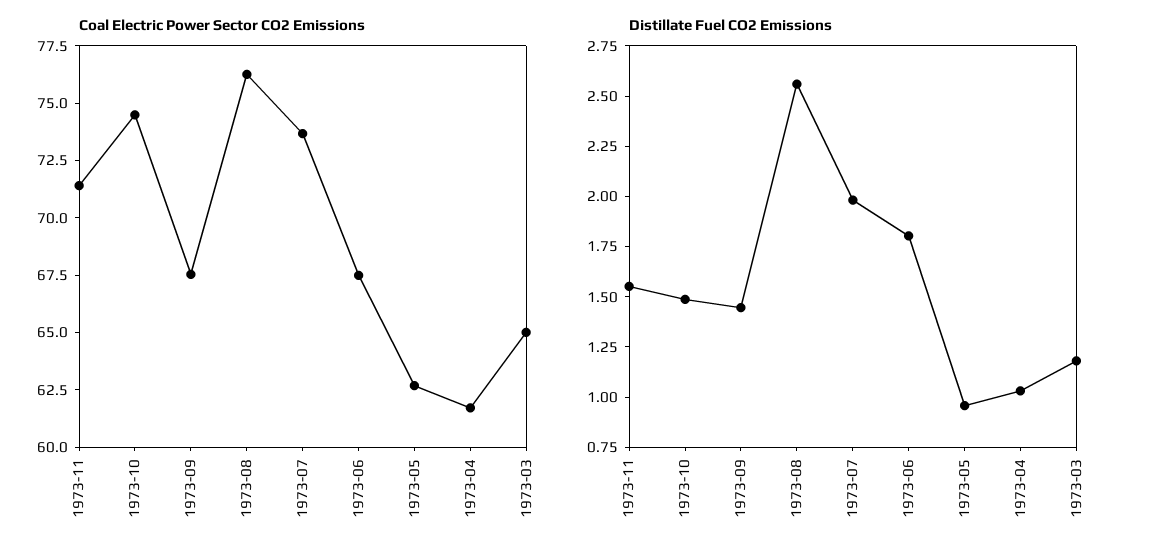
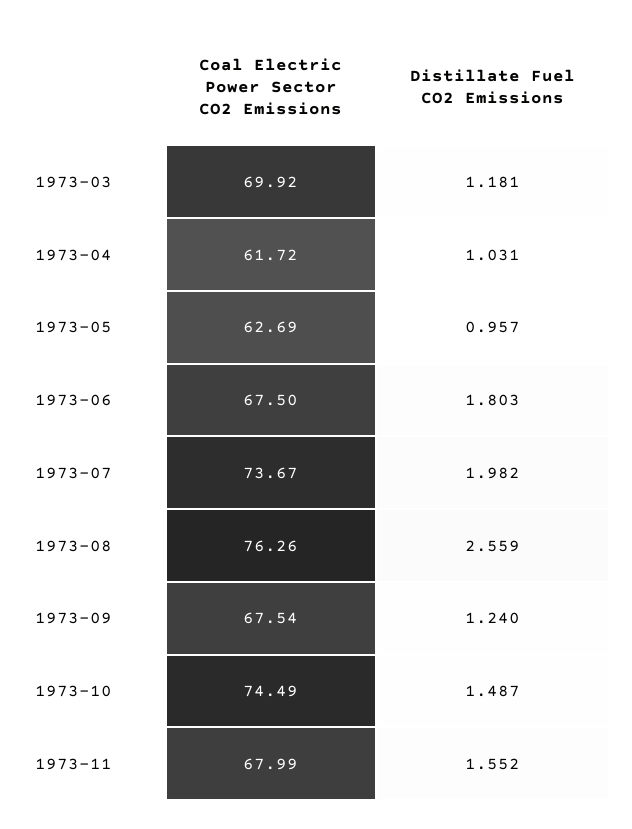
Coal Electric Power Sector CO2 Emissions, 1973-11: 71.5 -> 67.99
Coal Electric Power Sector CO2 Emissions, 1973-03: 65 -> 69.92
Distillate Fuel CO2 Emissions, 1973-09: 1.45 -> 1.24

